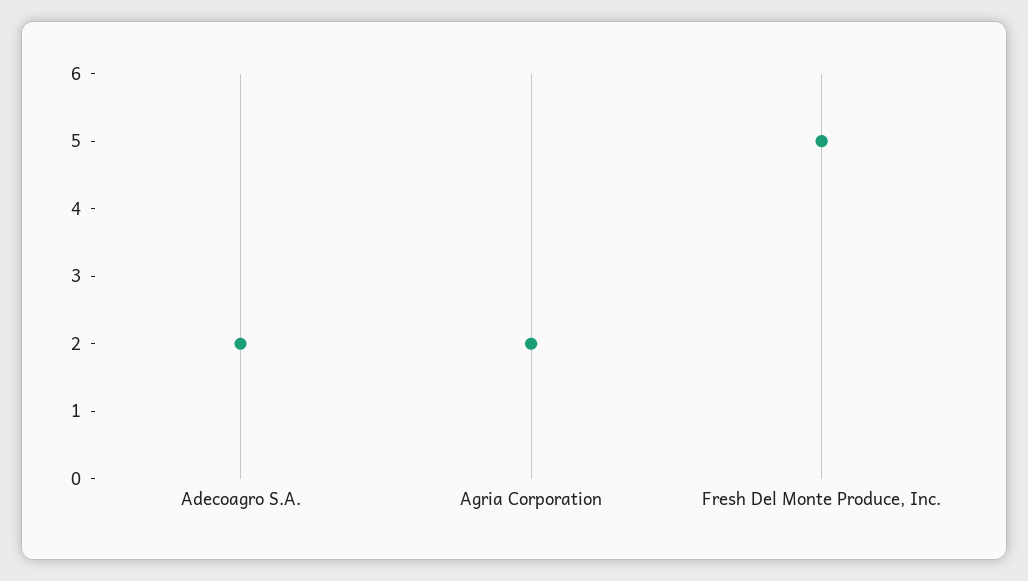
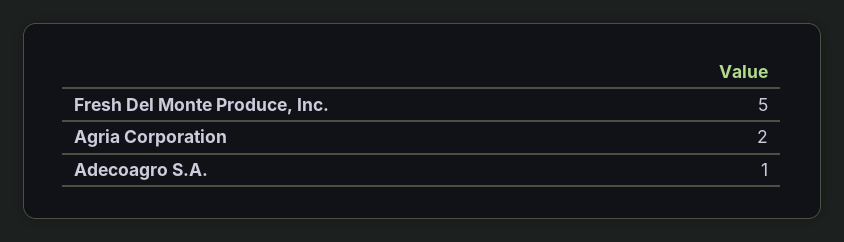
Adecoagro S.A.: 2 -> 1

